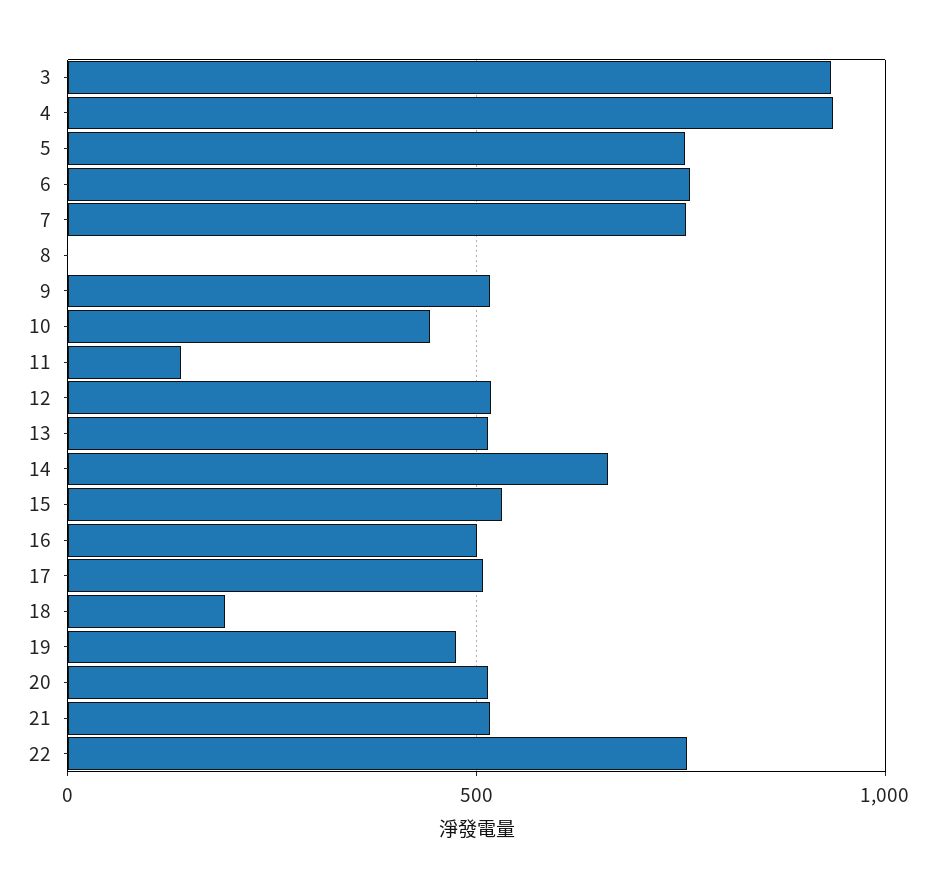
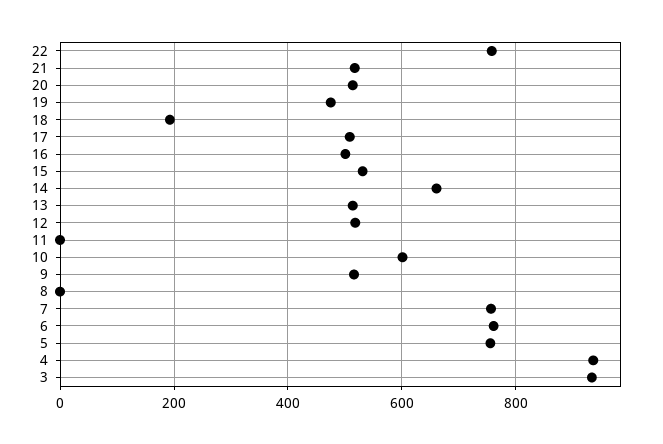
10: 450 -> 600
11: 150 -> 0

